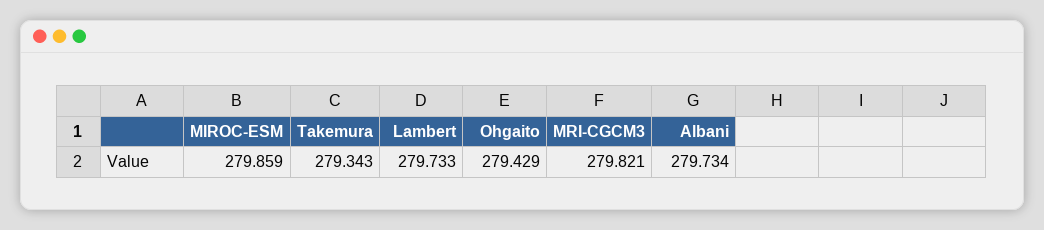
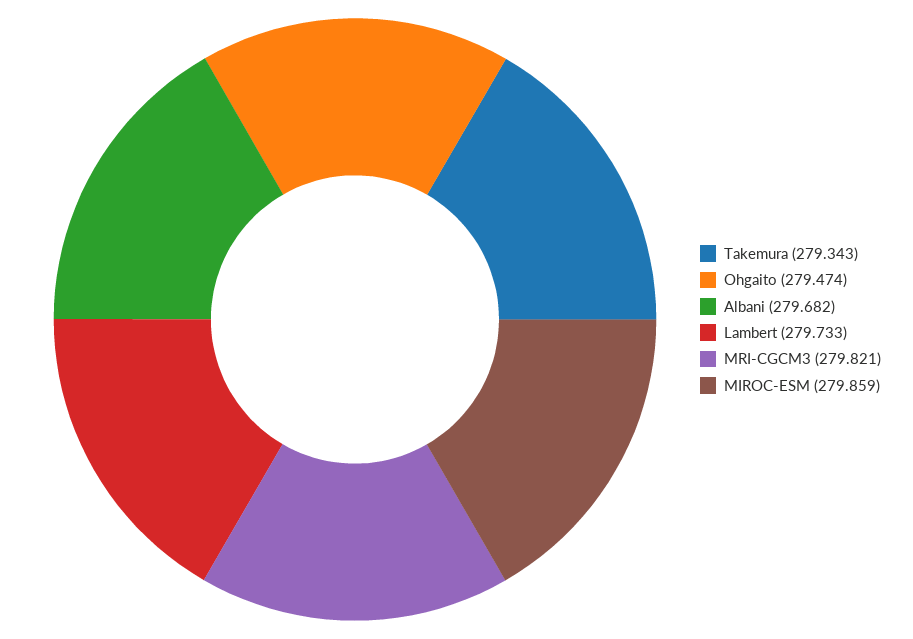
Ohgaito: 279.429 -> 279.474
Albani: 279.734 -> 279.682

